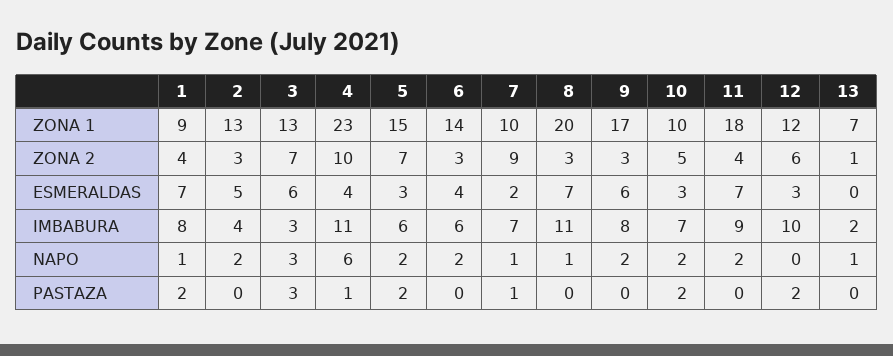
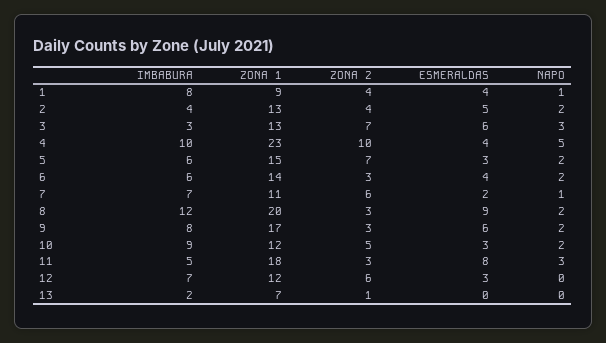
7, ZONA 1: 10 -> 11
10, ZONA 1: 10 -> 12
2, ZONA 2: 3 -> 4
7, ZONA 2: 9 -> 6
11, ZONA 2: 4 -> 3
1, ESMERALDAS: 7 -> 4
8, ESMERALDAS: 7 -> 9
11, ESMERALDAS: 7 -> 8
4, IMBABURA: 11 -> 10
8, IMBABURA: 11 -> 12
10, IMBABURA: 7 -> 9
11, IMBABURA: 9 -> 5
12, IMBABURA: 10 -> 7
4, NAPO: 6 -> 5
8, NAPO: 1 -> 2
11, NAPO: 2 -> 3
13, NAPO: 1 -> 0
1, PASTAZA: 2 -> none
2, PASTAZA: 0 -> none
3, PASTAZA: 3 -> none
4, PASTAZA: 1 -> none
5, PASTAZA: 2 -> none
6, PASTAZA: 0 -> none
7, PASTAZA: 1 -> none
8, PASTAZA: 0 -> none
9, PASTAZA: 0 -> none
10, PASTAZA: 2 -> none
11, PASTAZA: 0 -> none
12, PASTAZA: 2 -> none
13, PASTAZA: 0 -> none

